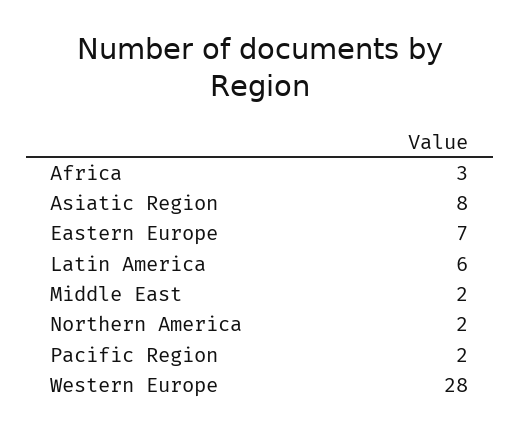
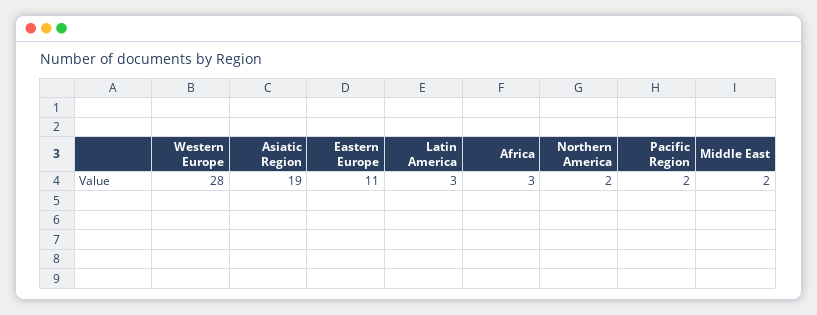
Asiatic Region: 8 -> 19
Eastern Europe: 7 -> 11
Latin America: 6 -> 3

